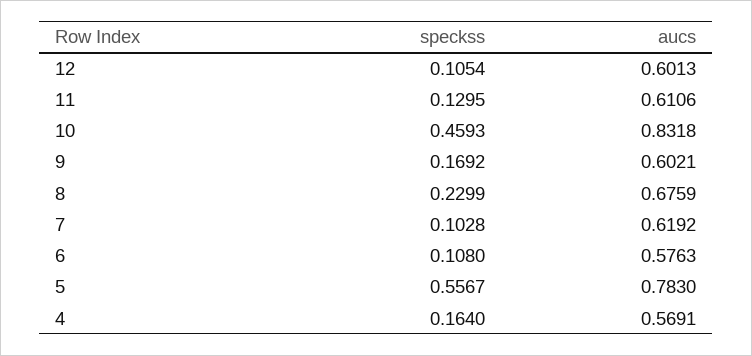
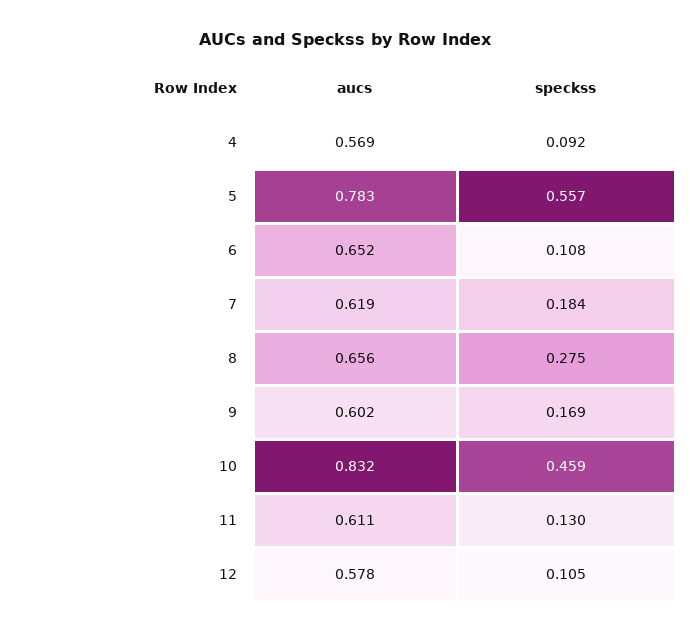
aucs, 12: 0.6013 -> 0.578
speckss, 8: 0.2299 -> 0.275
aucs, 8: 0.6759 -> 0.656
speckss, 7: 0.1028 -> 0.184
aucs, 6: 0.5763 -> 0.652
speckss, 4: 0.164 -> 0.092

